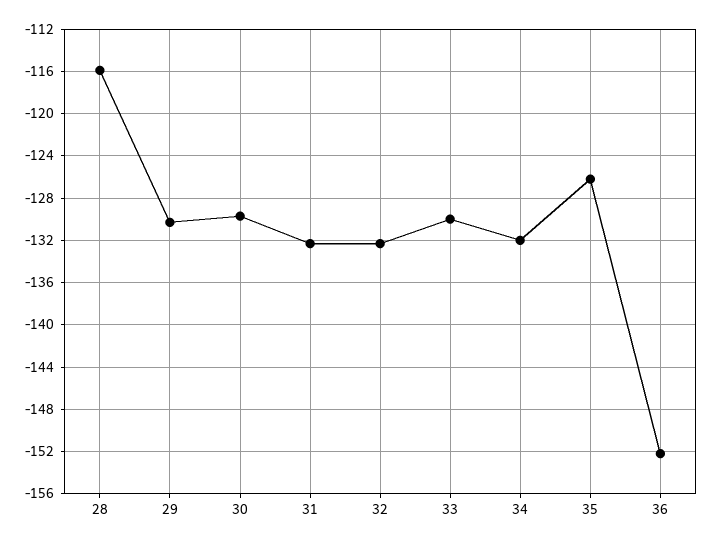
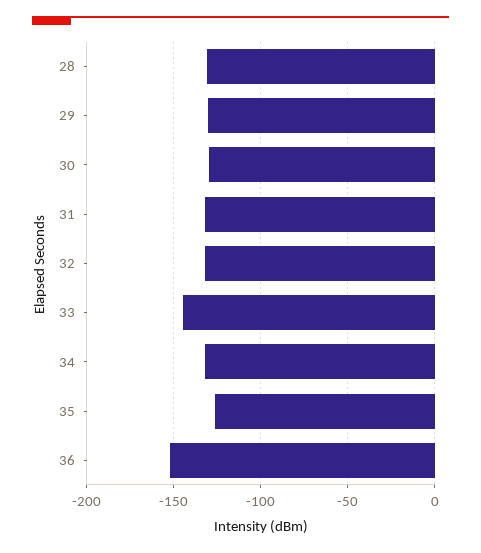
28: -116 -> -130
33: -130 -> -145

